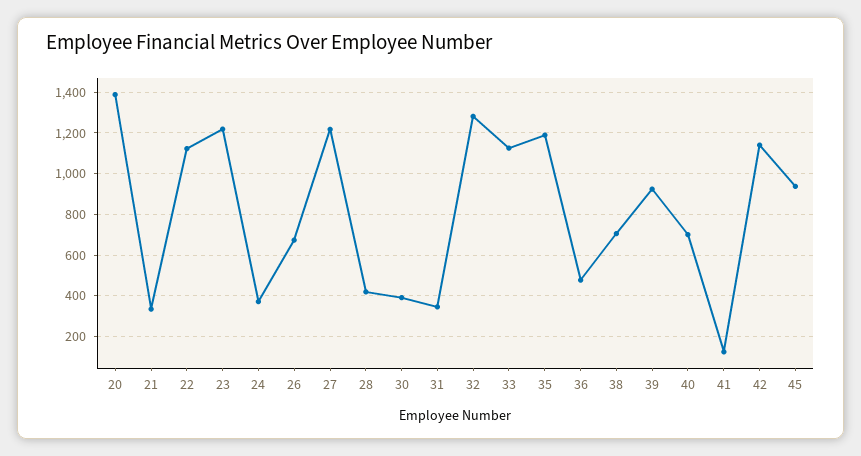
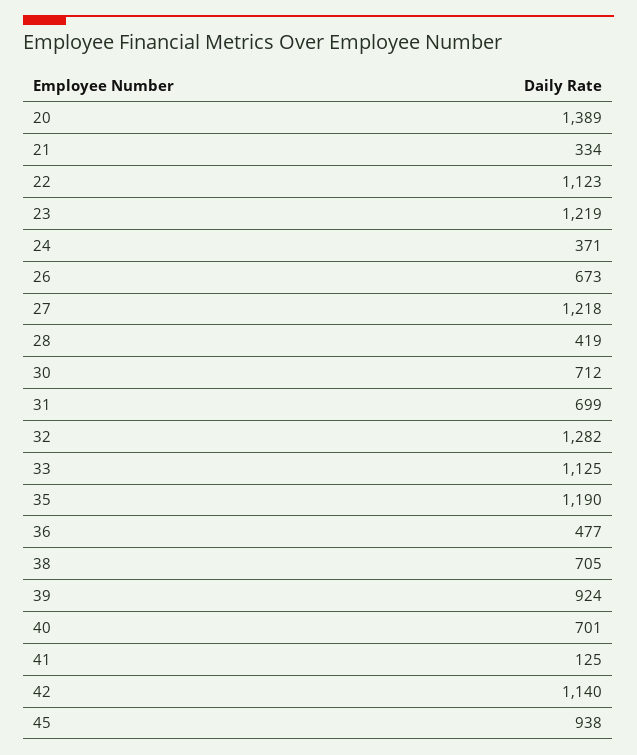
30: 400 -> 712
31: 350 -> 699

